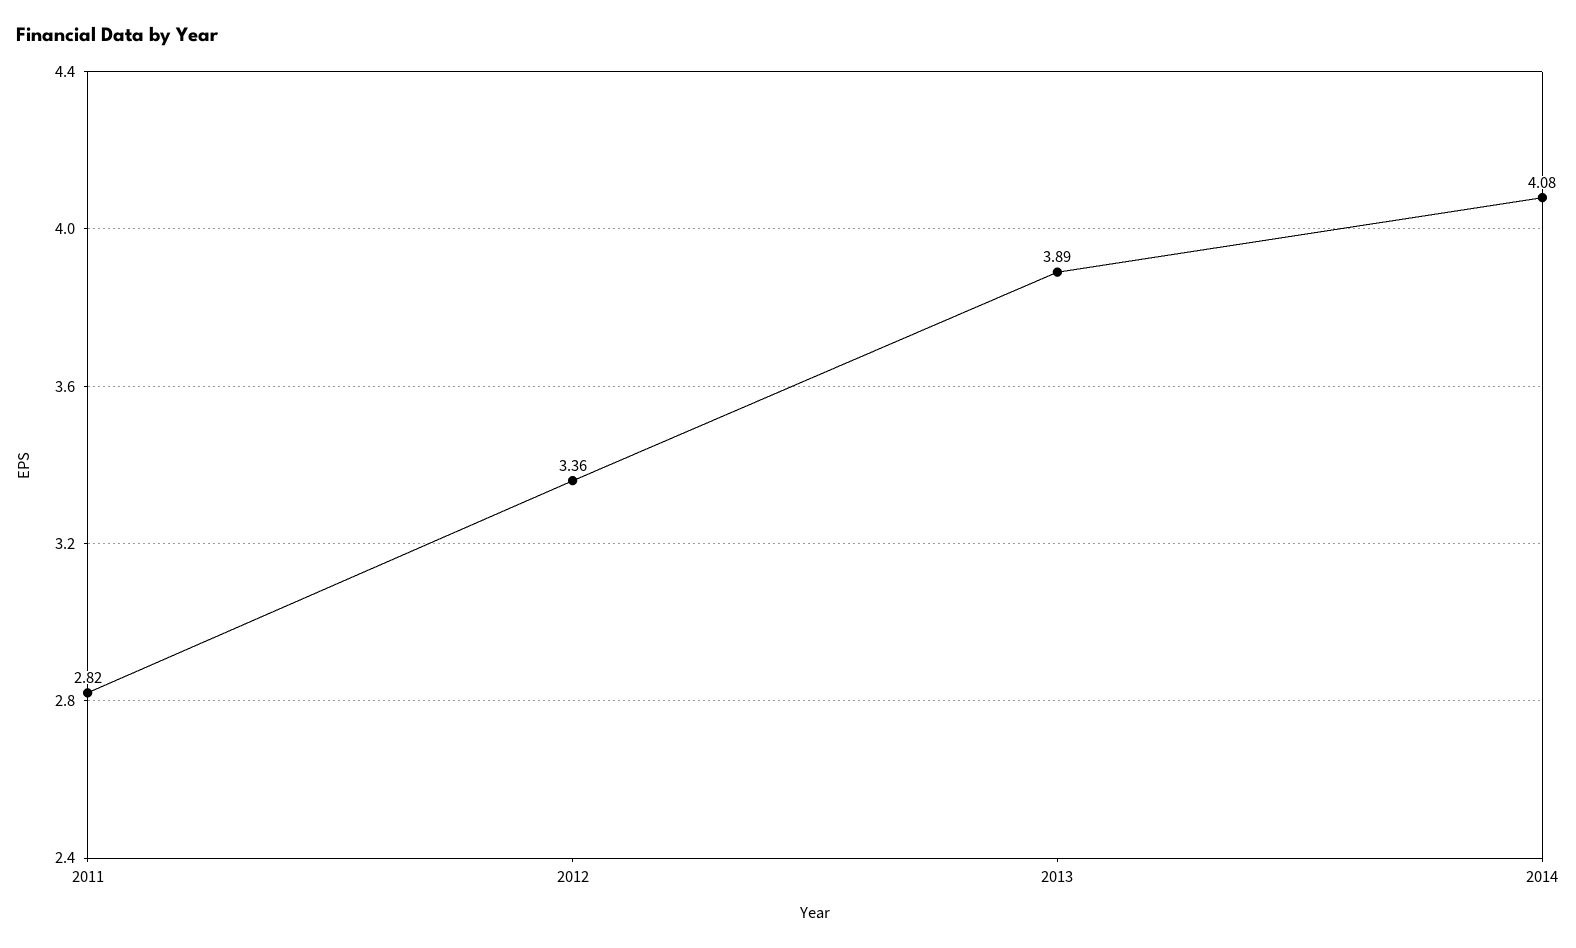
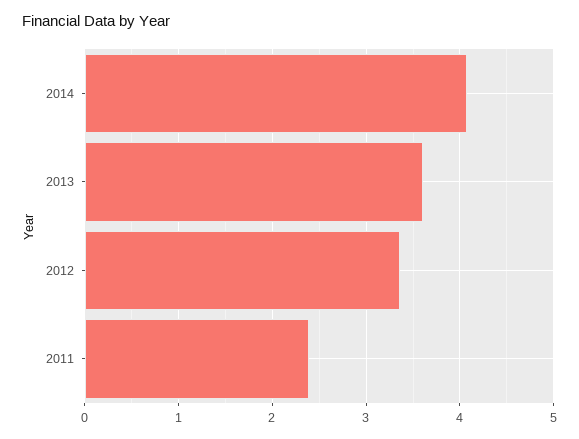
2011: 2.82 -> 2.4
2013: 3.89 -> 3.6

